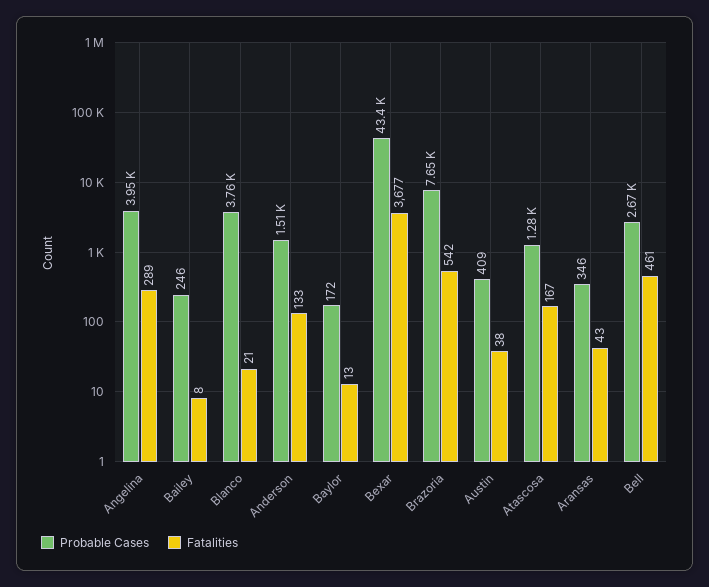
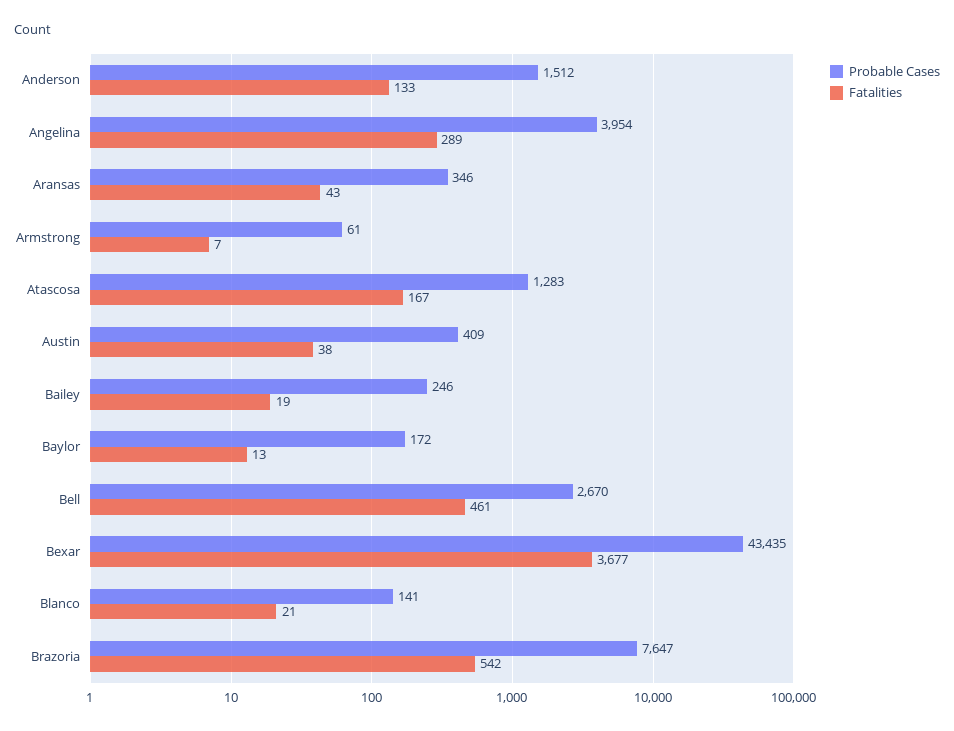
Fatalities, Bailey: 8 -> 19
Probable Cases, Blanco: 3760 -> 141
Probable Cases, Armstrong: none -> 61
Fatalities, Armstrong: none -> 7

